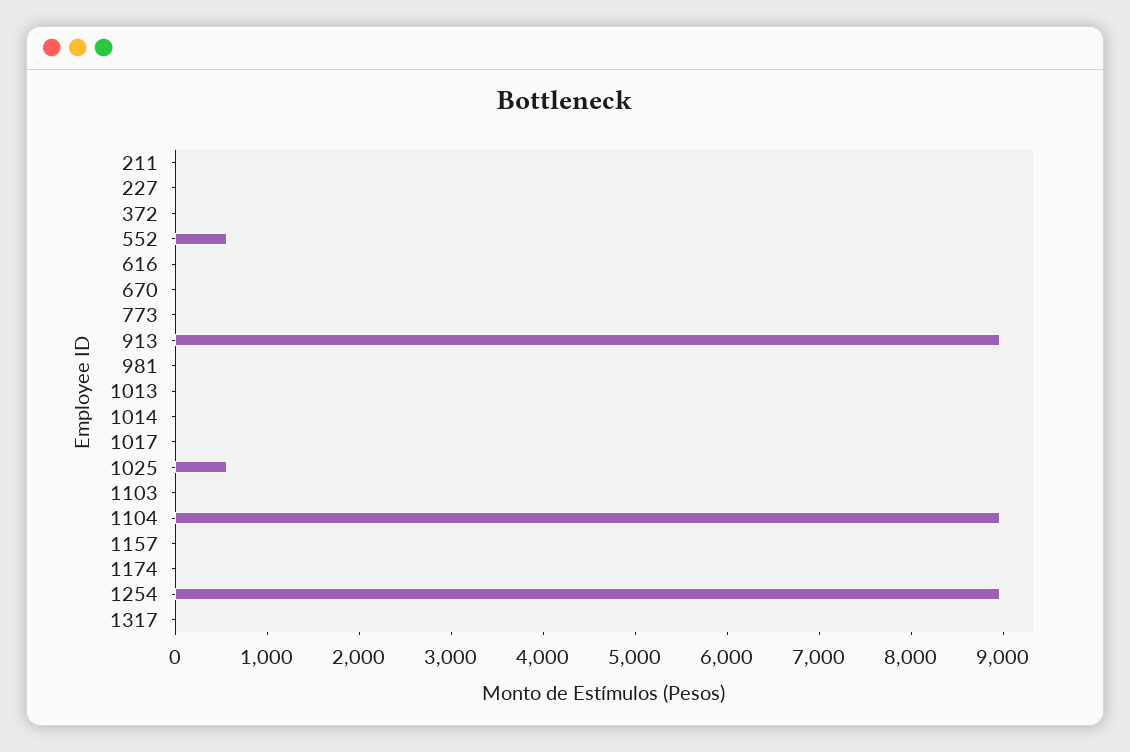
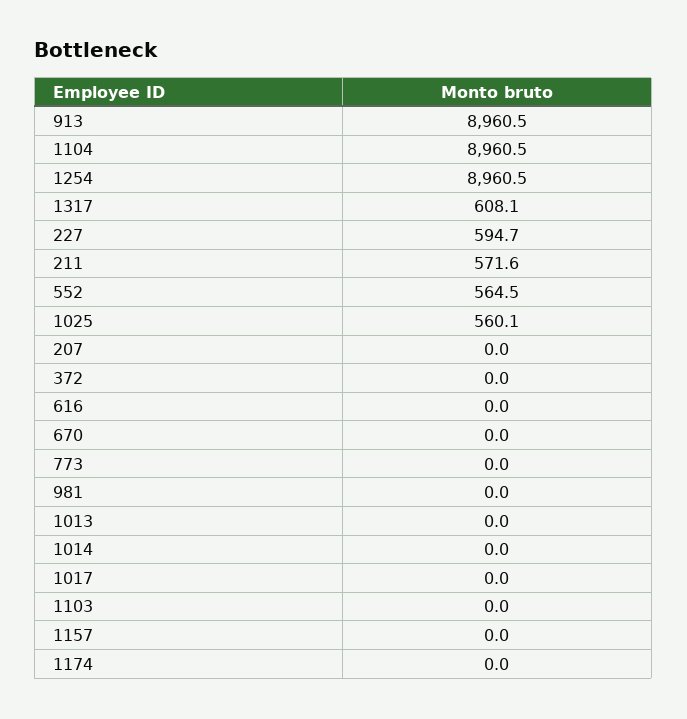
211: 0 -> 571.6
227: 0 -> 594.7
1317: 0 -> 608.1
207: none -> 0

